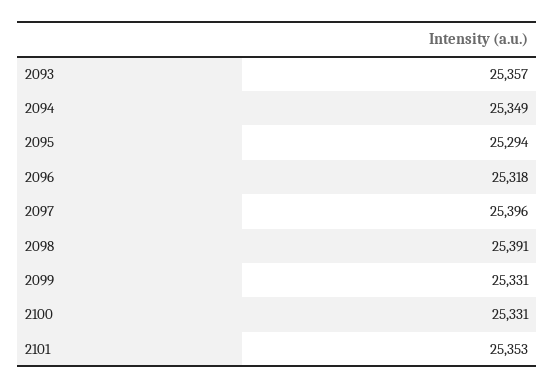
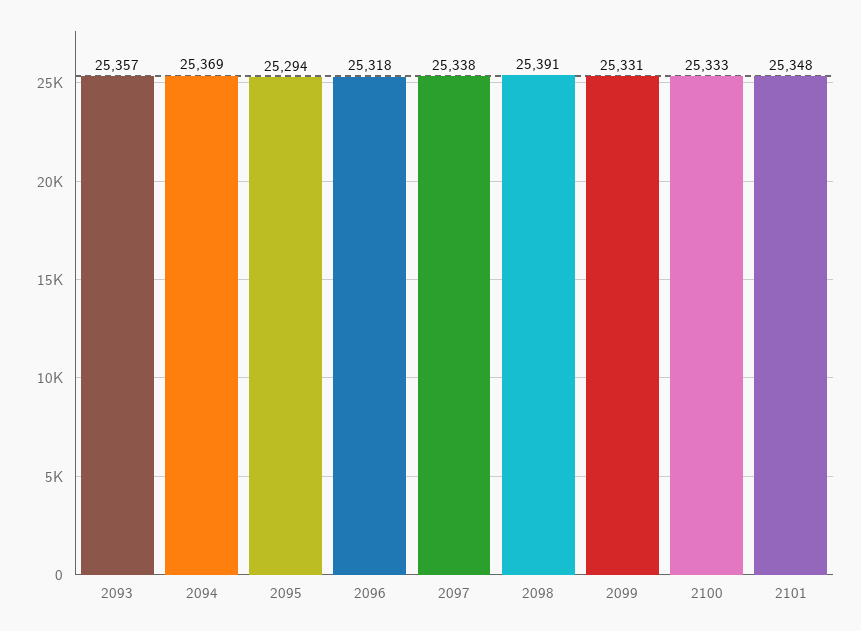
2094: 25349 -> 25369
2097: 25396 -> 25338
2100: 25331 -> 25333
2101: 25353 -> 25348

